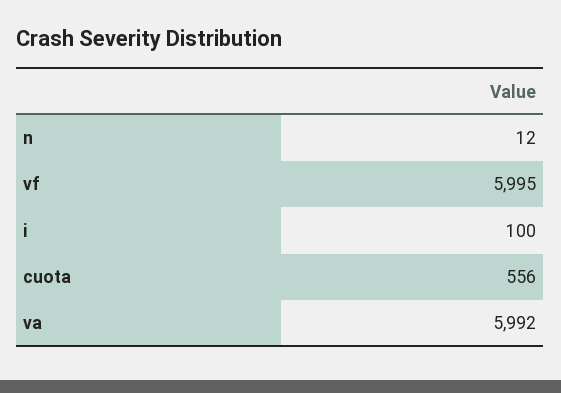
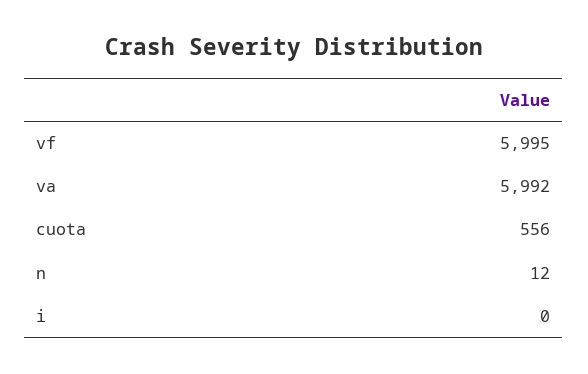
i: 100 -> 0

